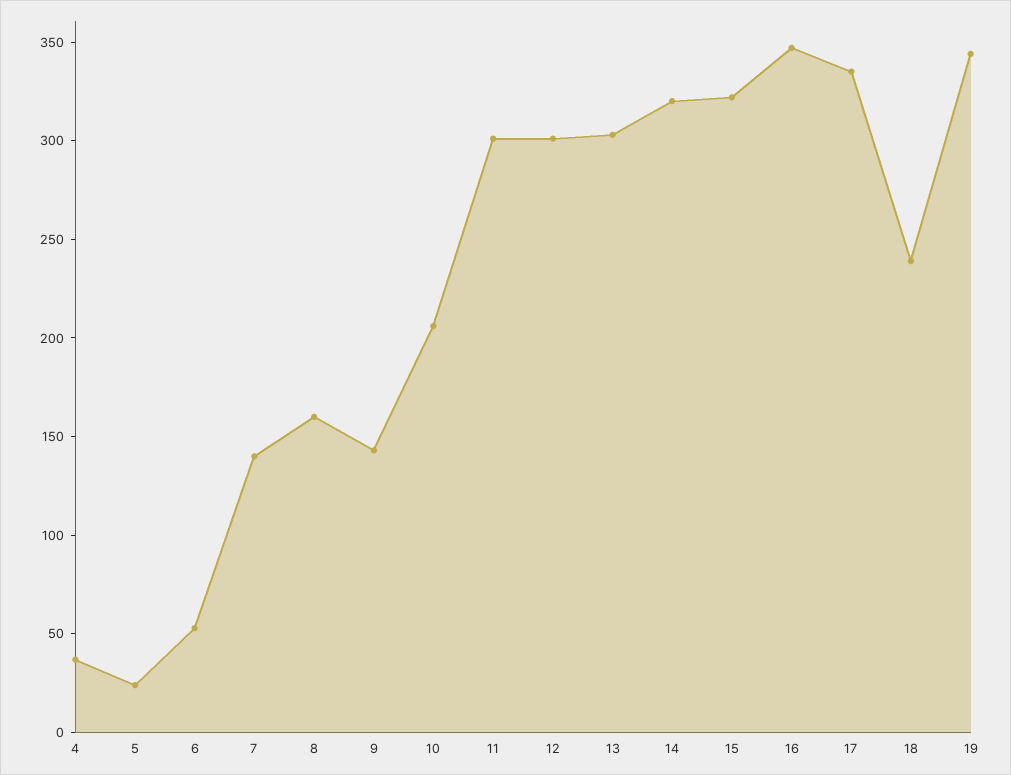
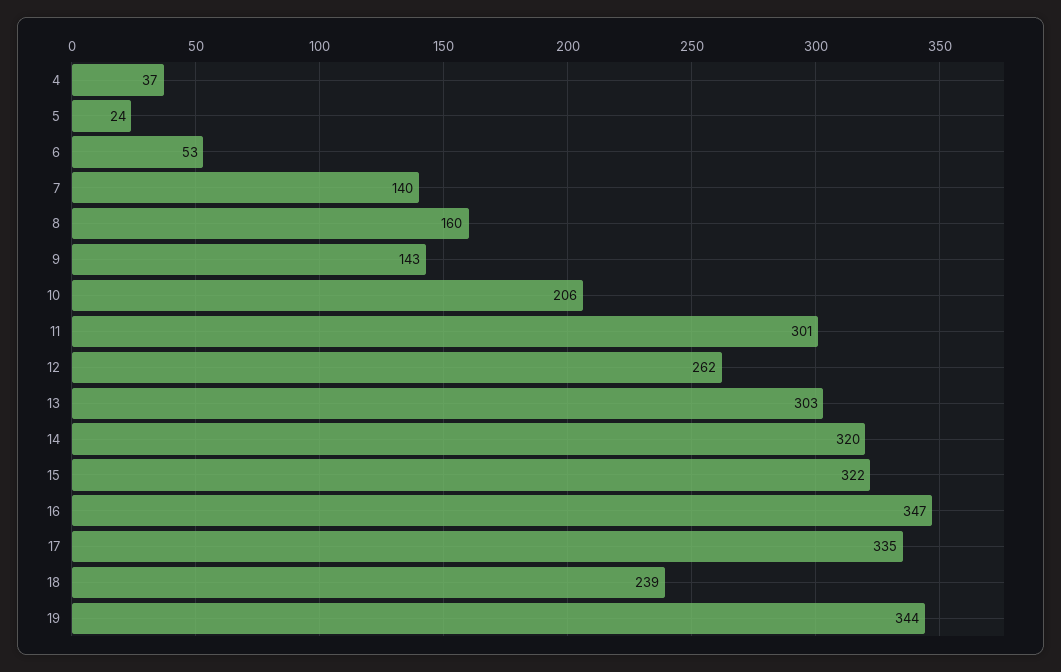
12: 300 -> 262

